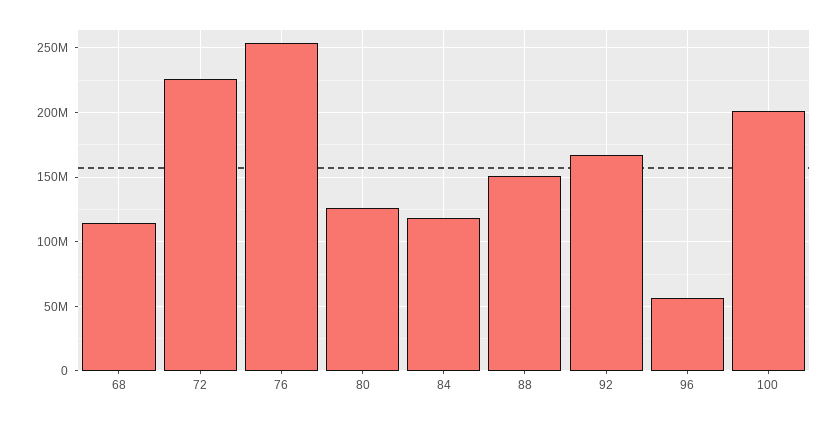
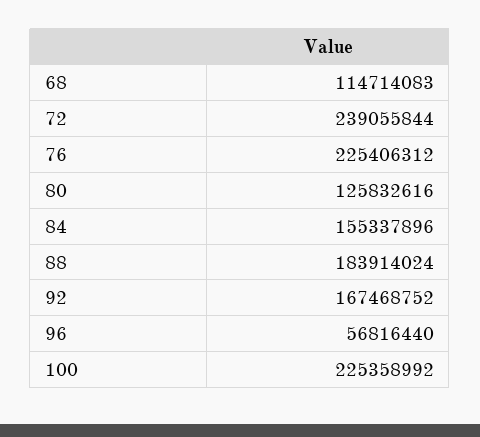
72: 225000000 -> 239055844
76: 255000000 -> 225406312
84: 120000000 -> 155337896
88: 150000000 -> 183914024
100: 200000000 -> 225358992

